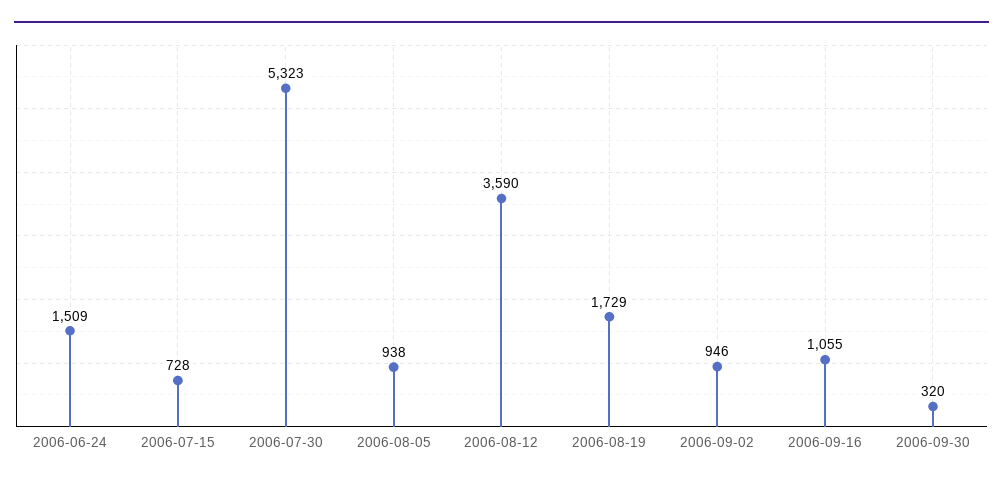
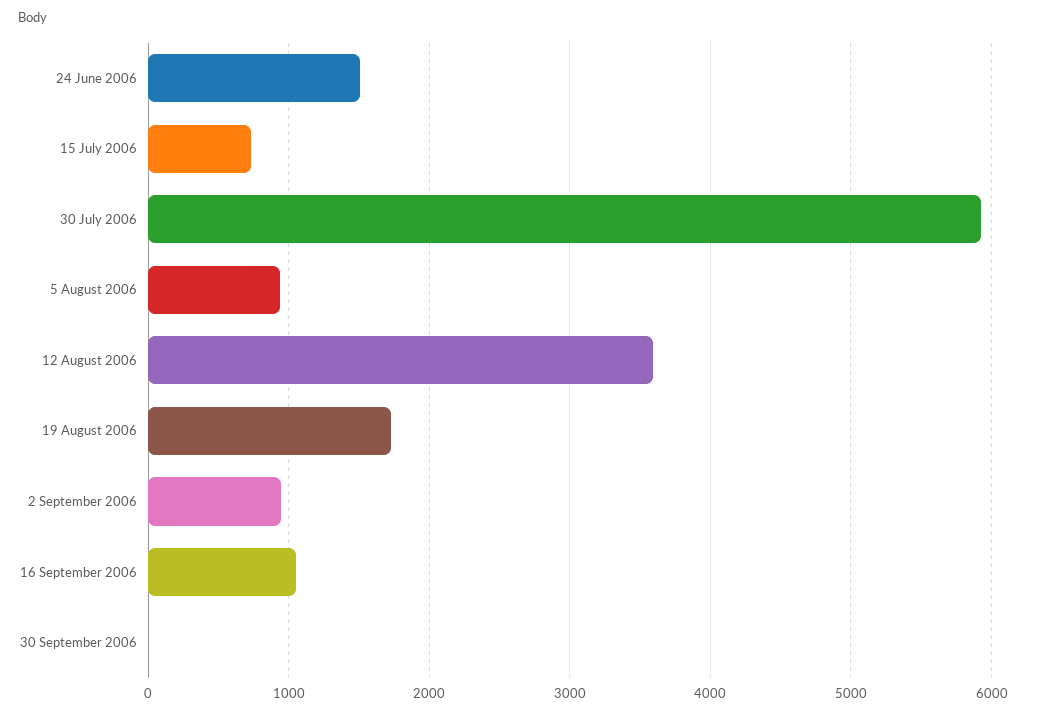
2006-07-30: 5323 -> 5900
2006-09-30: 320 -> 0

